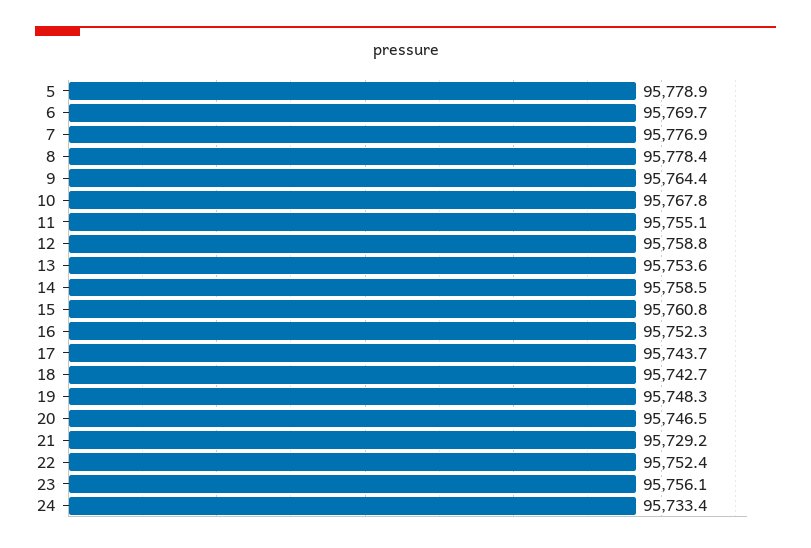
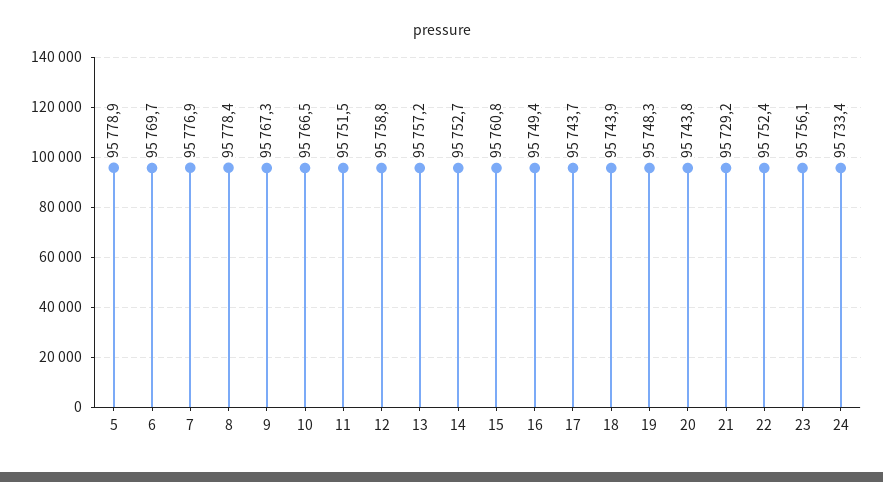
9: 95764.4 -> 95767.3
10: 95767.8 -> 95766.5
11: 95755.1 -> 95751.5
13: 95753.6 -> 95757.2
14: 95758.5 -> 95752.7
16: 95752.3 -> 95749.4
18: 95742.7 -> 95743.9
20: 95746.5 -> 95743.8

